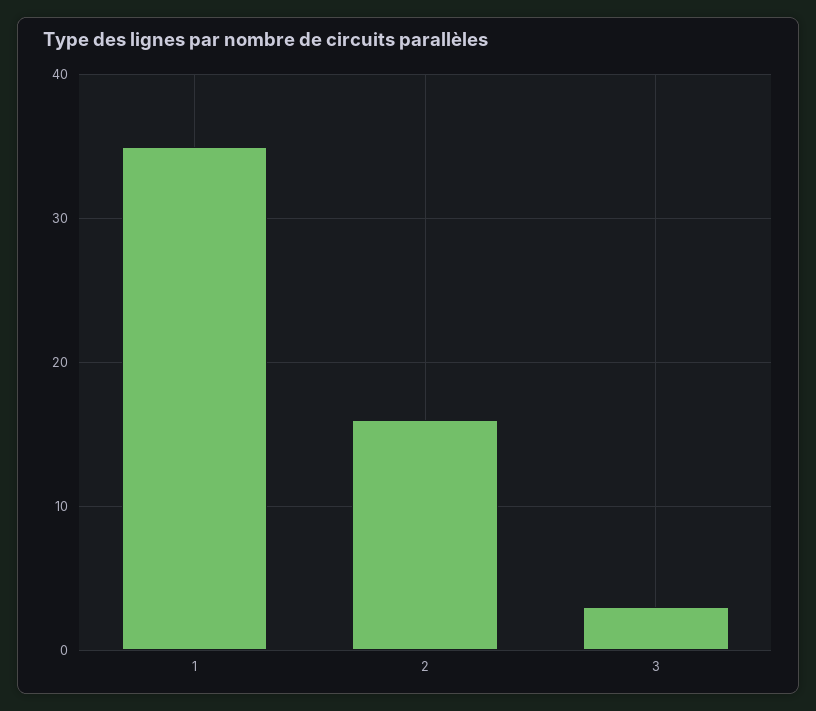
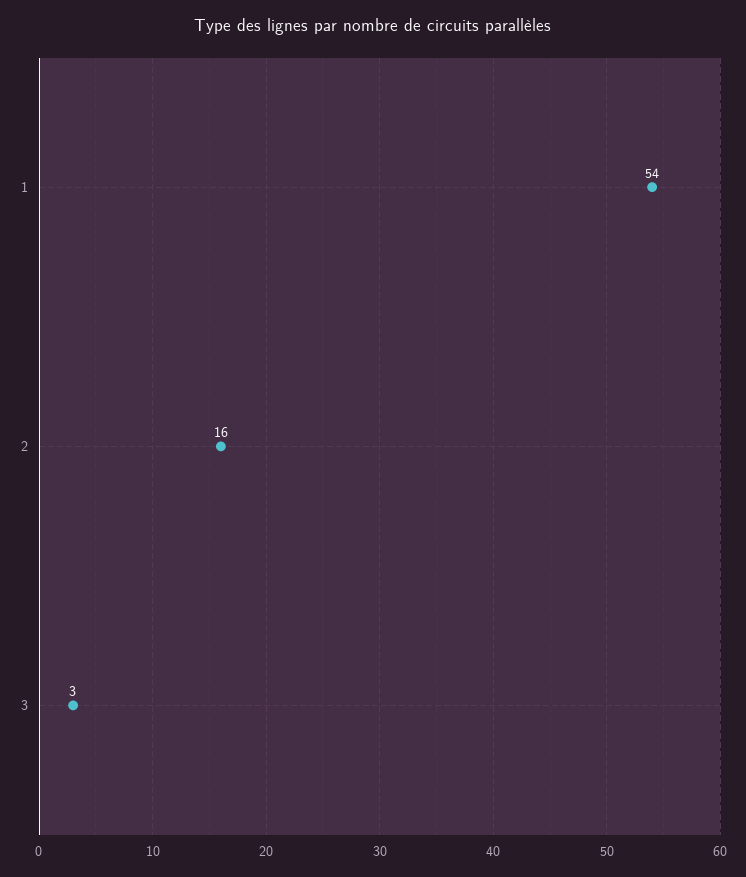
1: 35 -> 54

